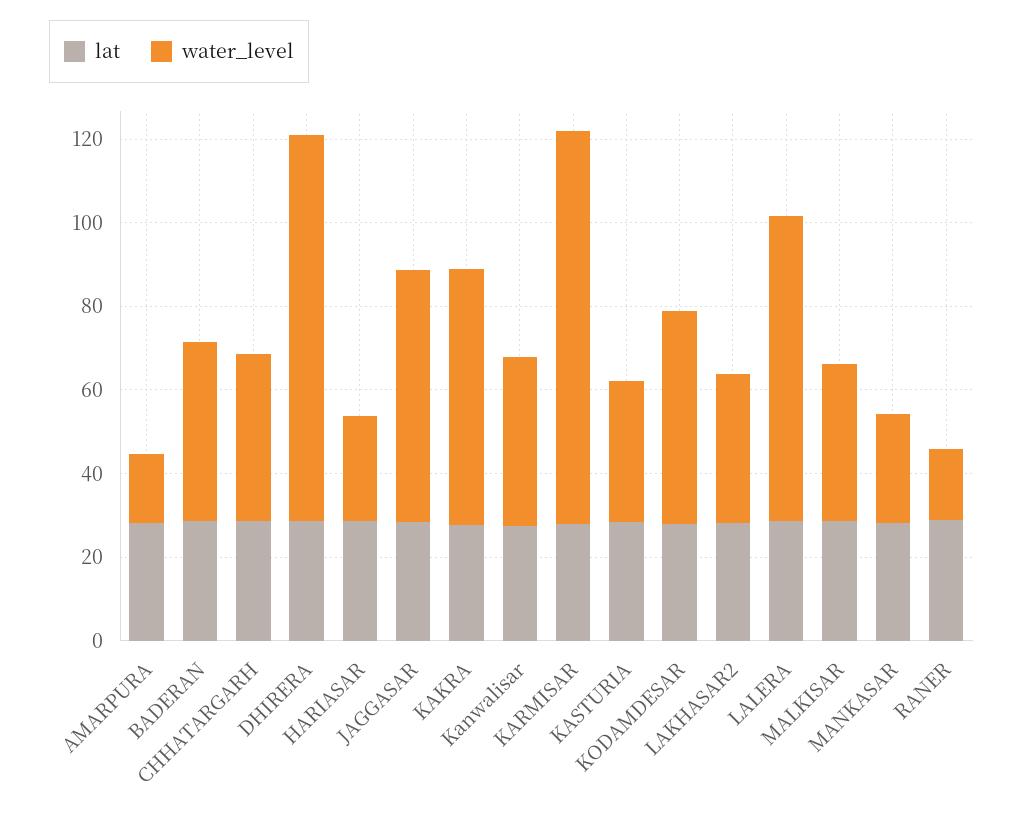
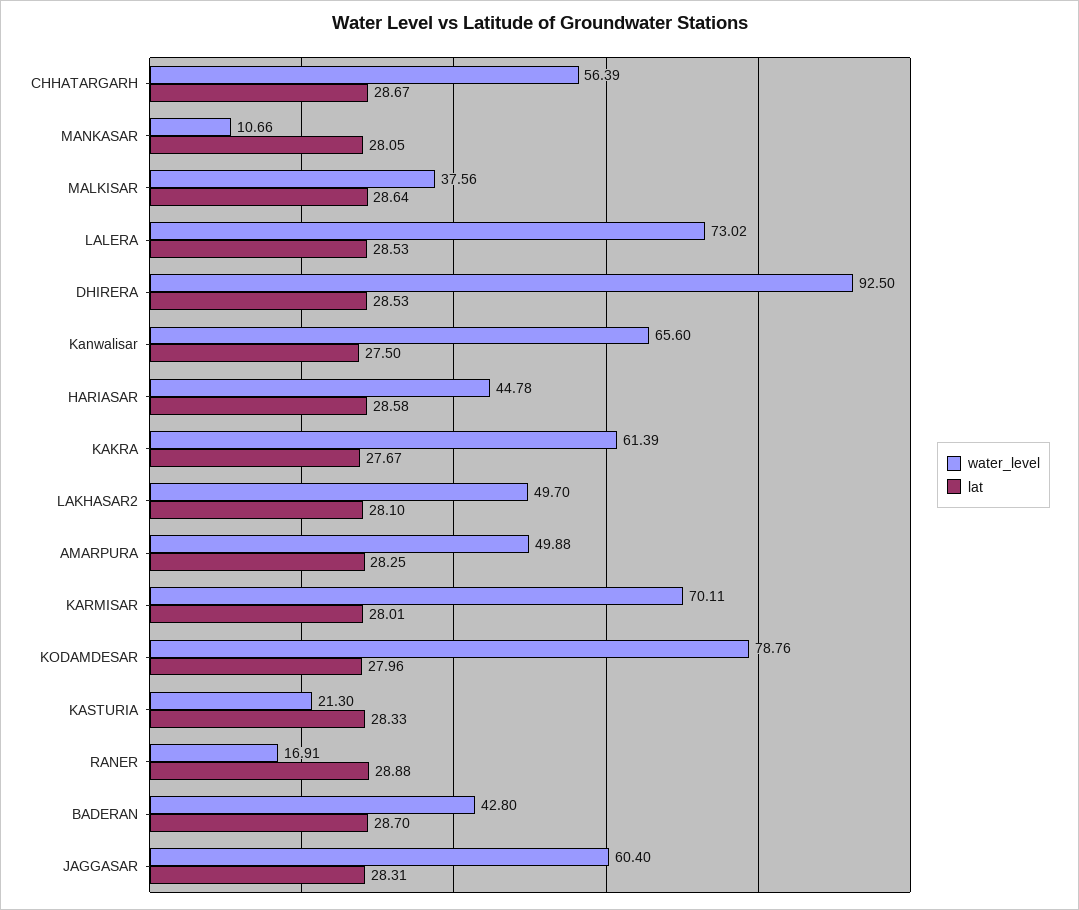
water_level, AMARPURA: 15 -> 49.88
water_level, CHHATARGARH: 40 -> 56.39
water_level, HARIASAR: 25 -> 44.78
water_level, Kanwalisar: 40 -> 65.6
water_level, KARMISAR: 95 -> 70.11
water_level, KASTURIA: 35 -> 21.3
water_level, KODAMDESAR: 50 -> 78.76
water_level, LAKHASAR2: 35 -> 49.7
water_level, MANKASAR: 25 -> 10.66

